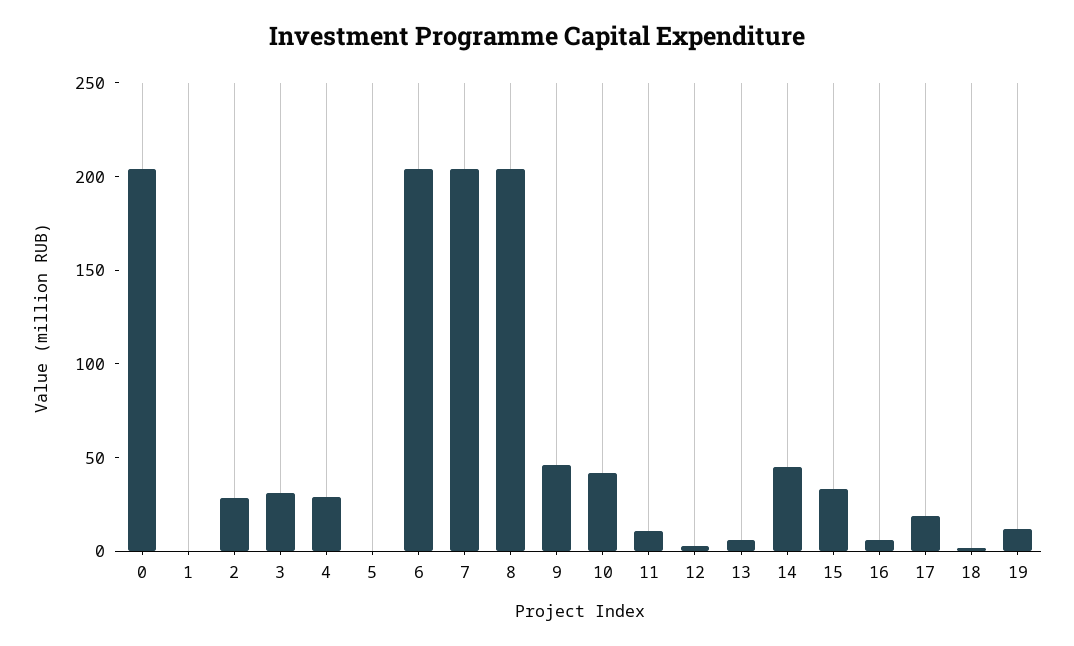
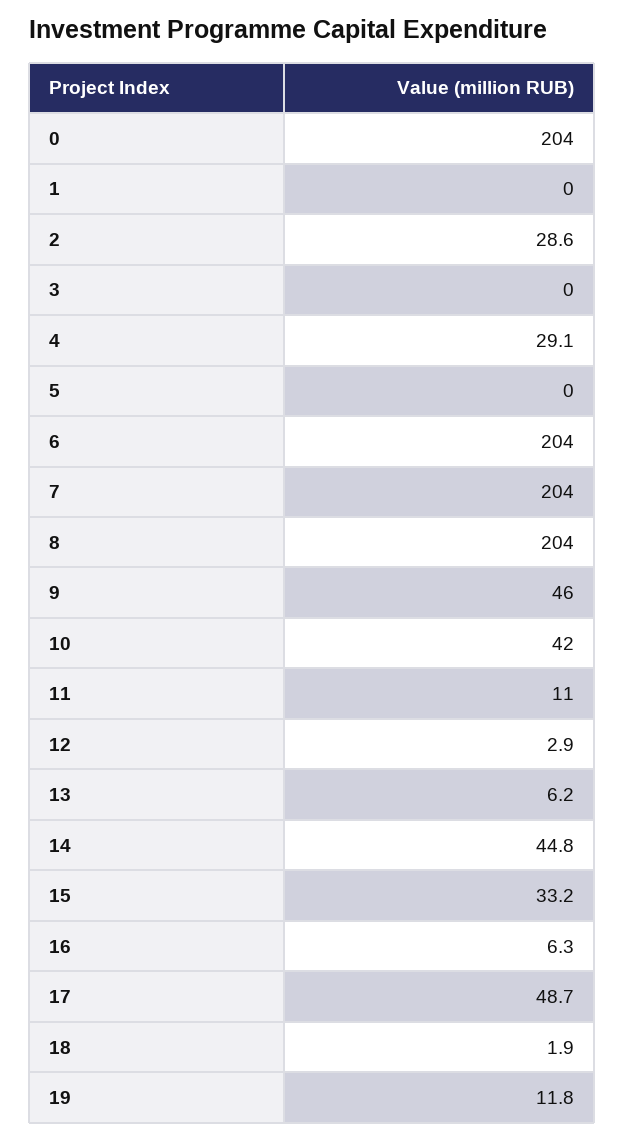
3: 30 -> 0
17: 20 -> 48.7

